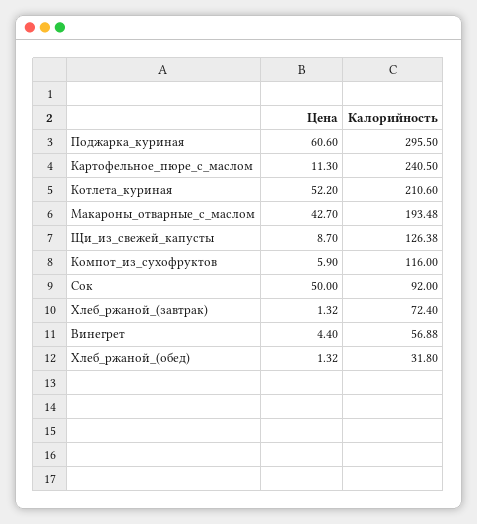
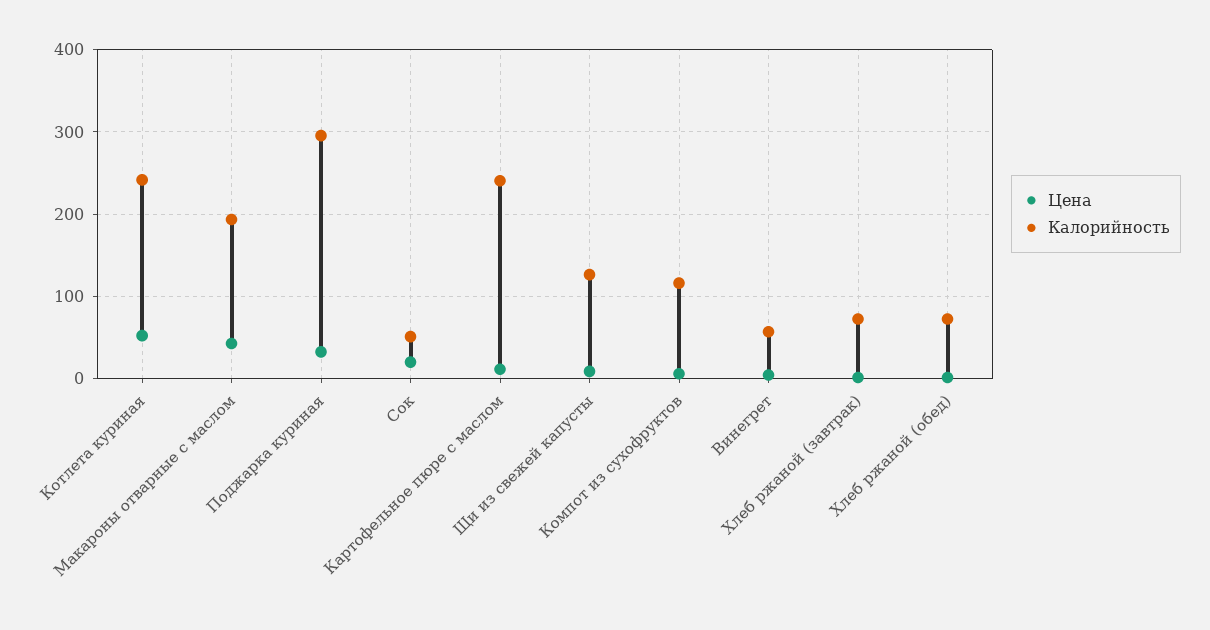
Цена, Поджарка_куриная: 60.6 -> 30
Калорийность, Котлета_куриная: 210.6 -> 240
Цена, Сок: 50 -> 20
Калорийность, Сок: 92 -> 50
Калорийность, Хлеб_ржаной_(обед): 31.8 -> 70

